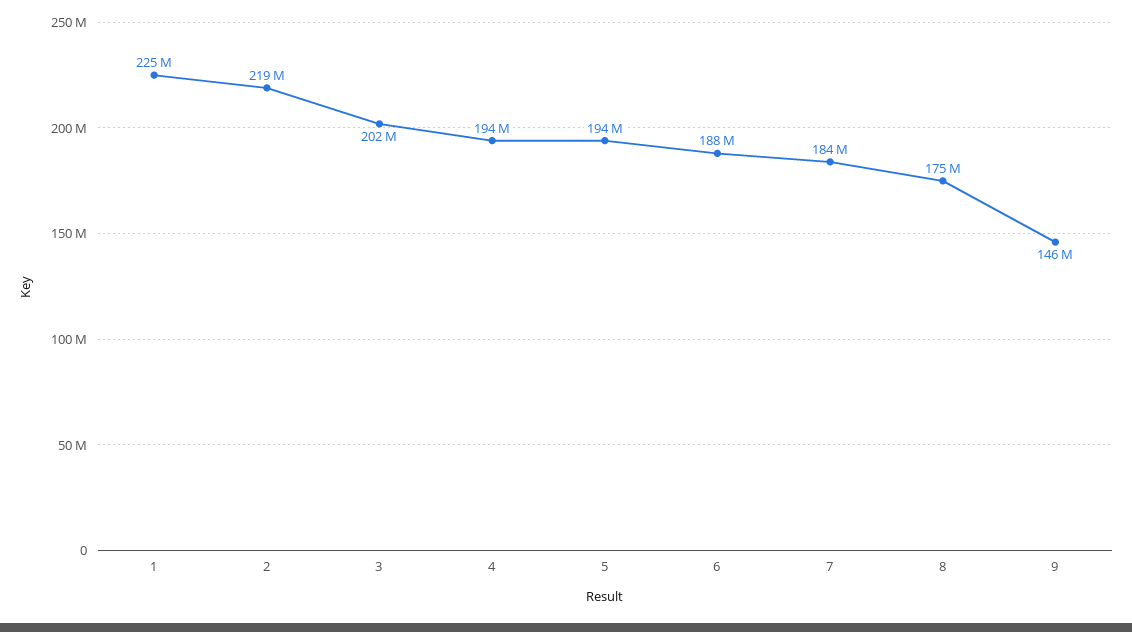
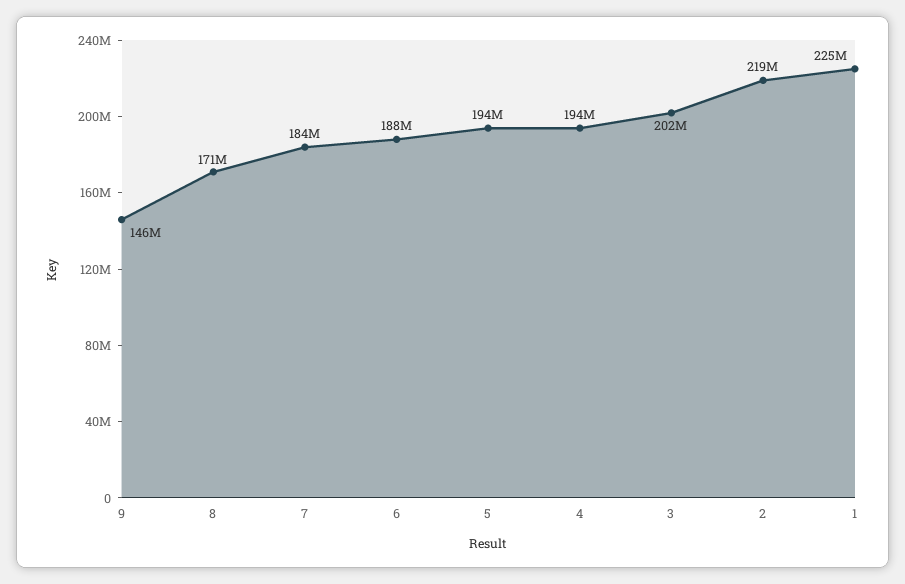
8: 175000000 -> 171000000

